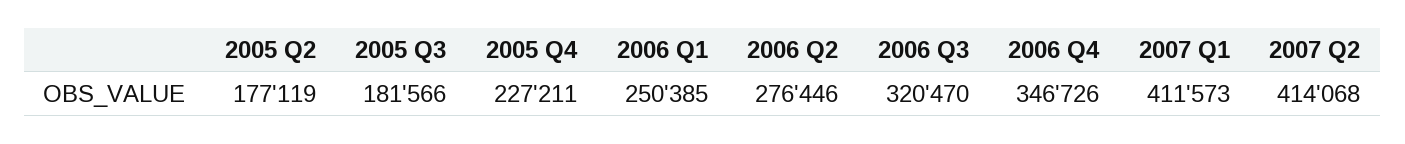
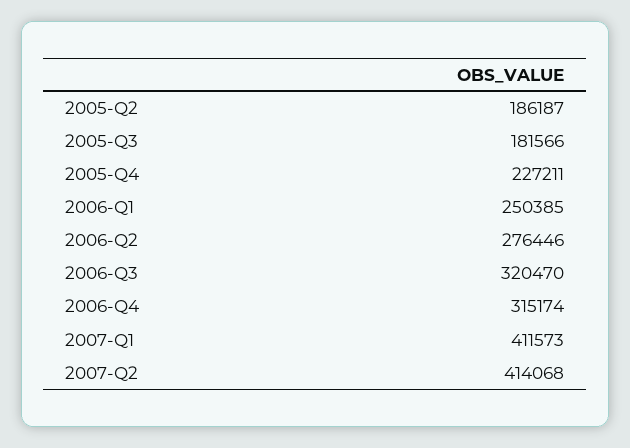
2005 Q2: 177119 -> 186187
2006 Q4: 346726 -> 315174

